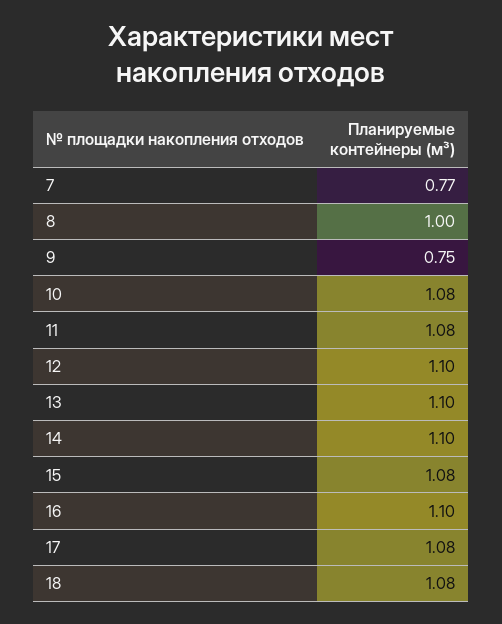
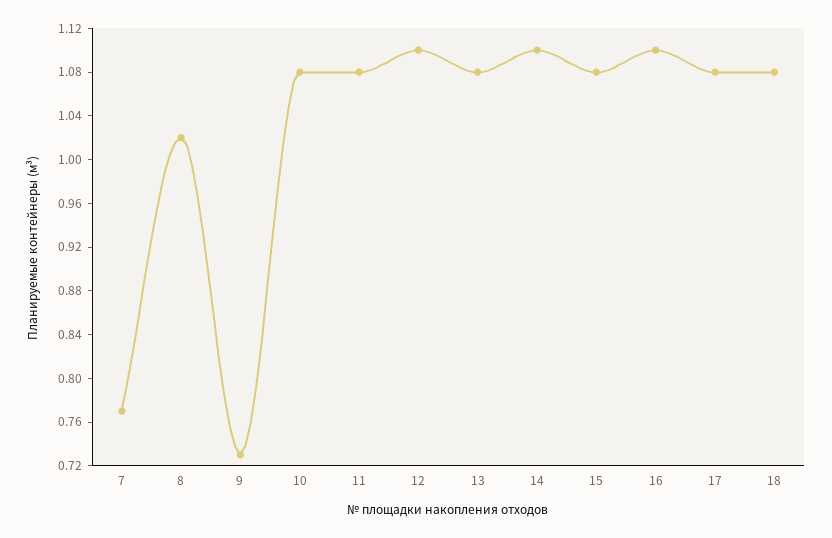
8: 1 -> 1.02
9: 0.75 -> 0.73
13: 1.1 -> 1.08

